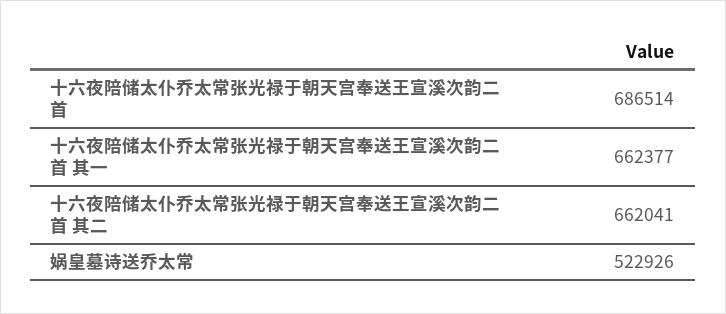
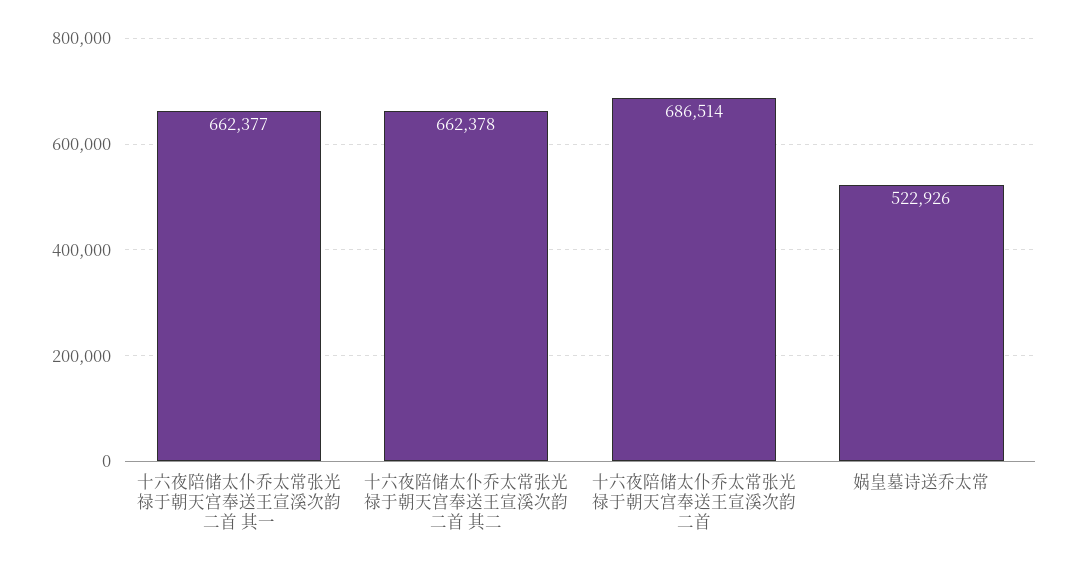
十六夜陪储太仆乔太常张光禄于朝天宫奉送王宣溪次韵二首 其二: 662041 -> 662378

